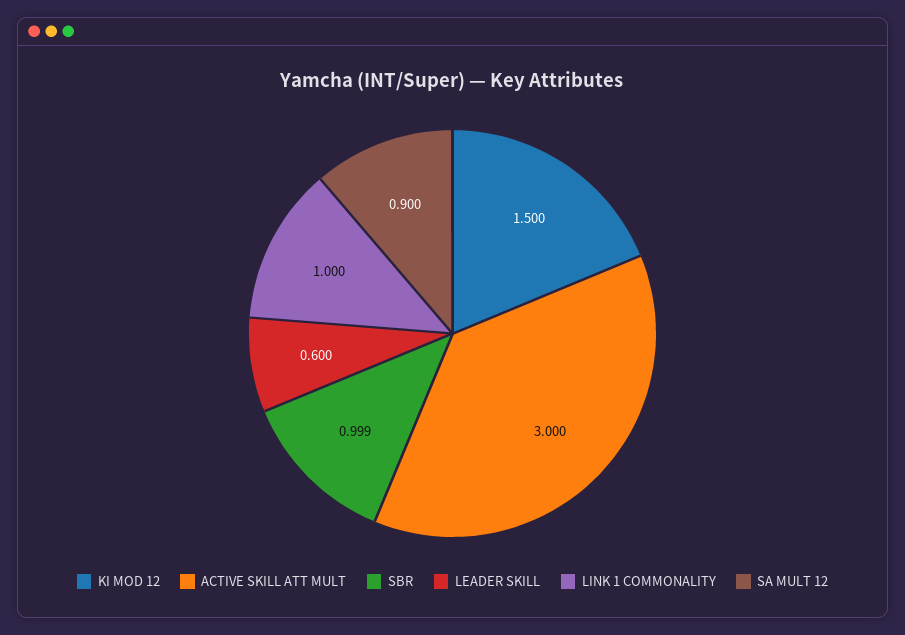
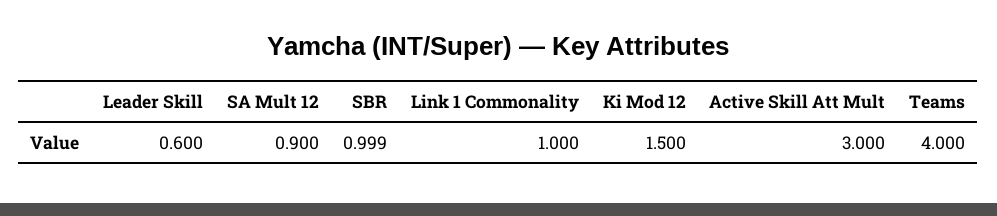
Teams: none -> 4

